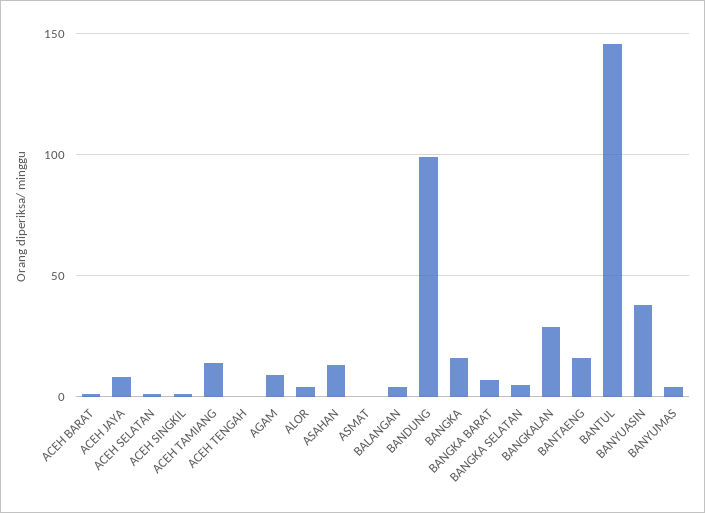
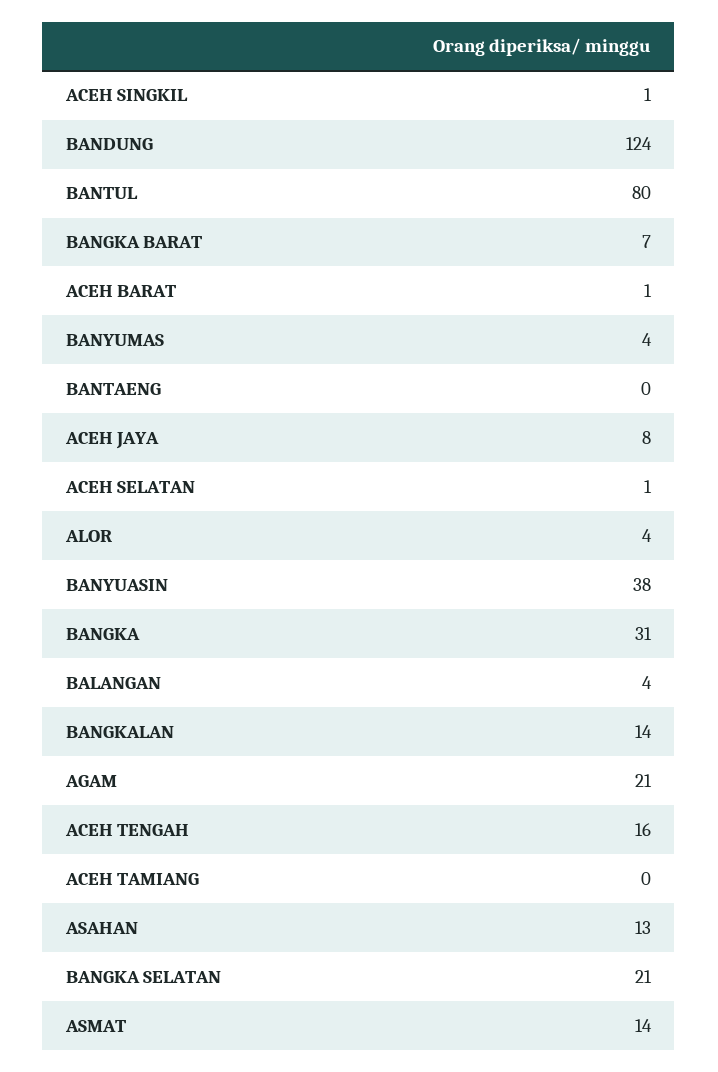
ACEH TAMIANG: 15 -> 0
ACEH TENGAH: 0 -> 16
AGAM: 10 -> 21
ASMAT: 0 -> 14
BANDUNG: 100 -> 124
BANGKA: 15 -> 31
BANGKA SELATAN: 5 -> 21
BANGKALAN: 30 -> 14
BANTAENG: 15 -> 0
BANTUL: 145 -> 80

